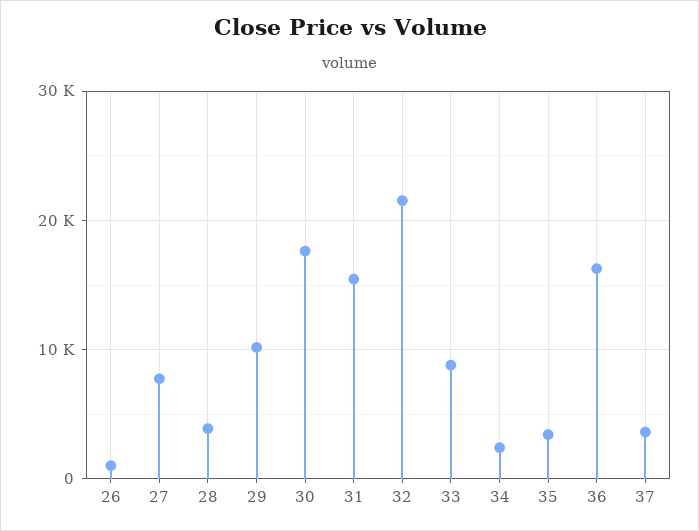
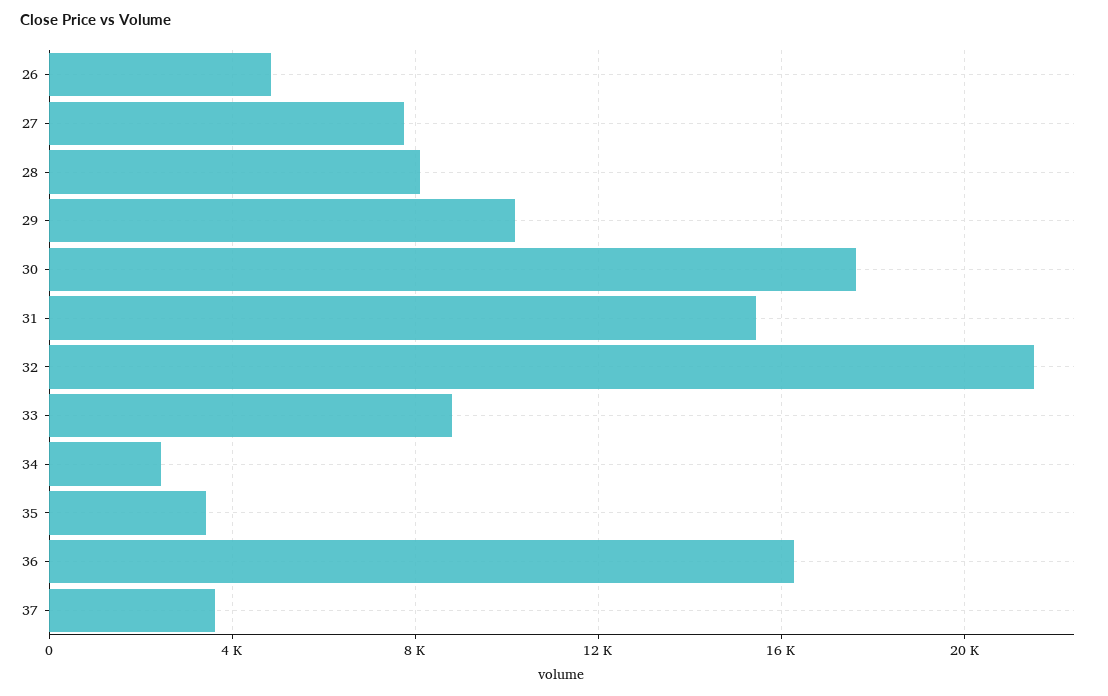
26: 1000 -> 5000
28: 4000 -> 8000

